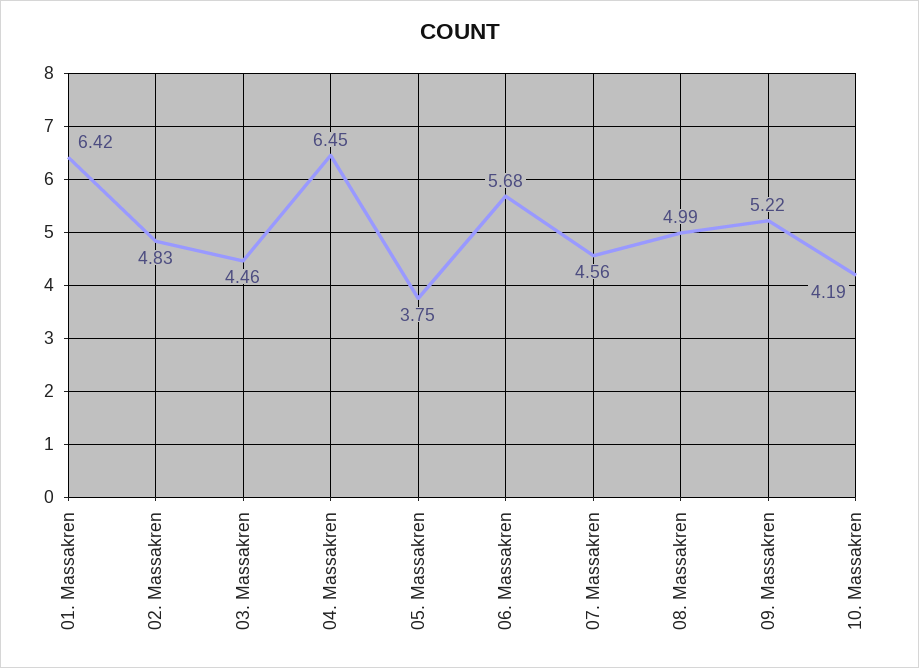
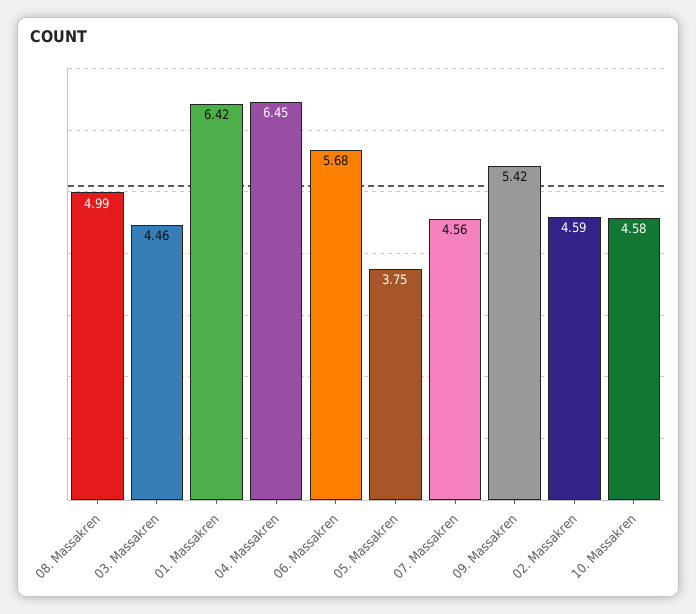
02. Massakren: 4.83 -> 4.59
09. Massakren: 5.22 -> 5.42
10. Massakren: 4.19 -> 4.58

